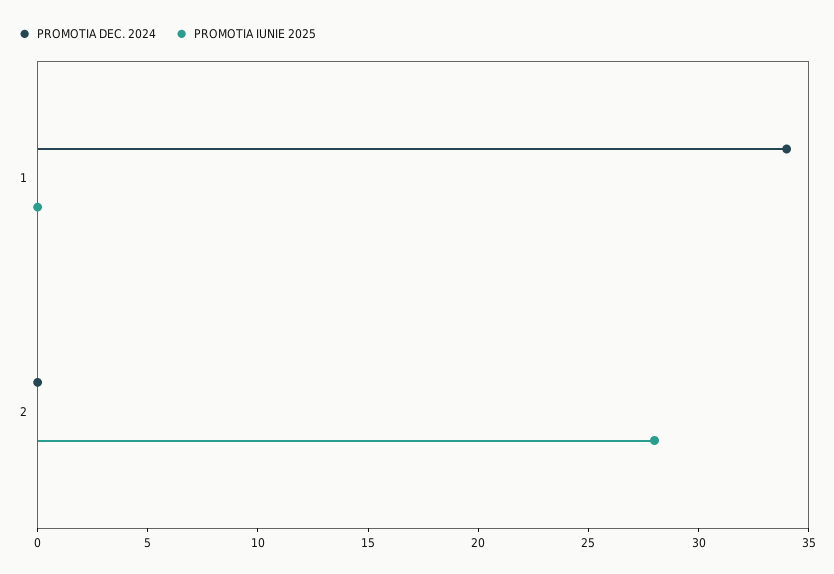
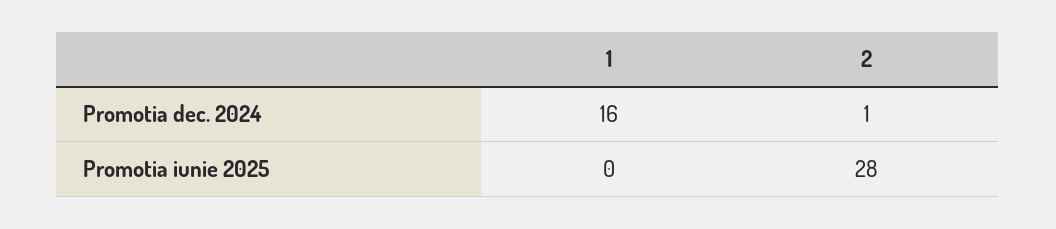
PROMOTIA DEC. 2024, 1: 34 -> 16
PROMOTIA DEC. 2024, 2: 0 -> 1

